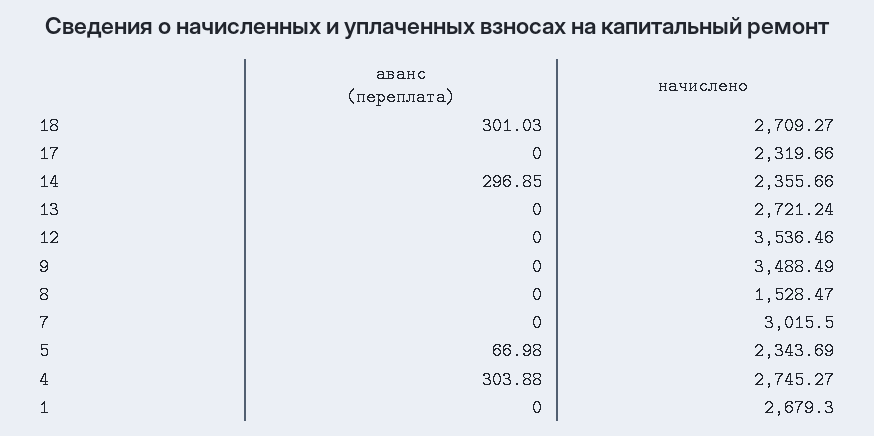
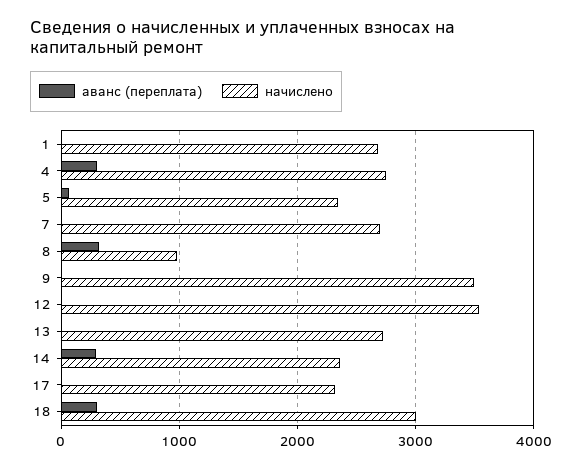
начислено, 18: 2709.27 -> 3000
аванс (переплата), 8: 0 -> 300
начислено, 8: 1528.47 -> 1000
начислено, 7: 3015.5 -> 2700

